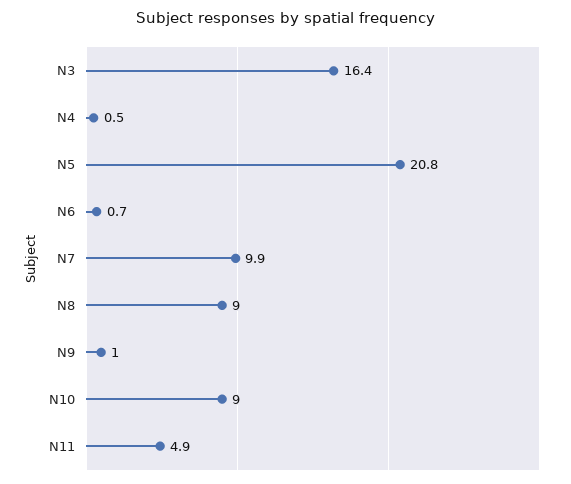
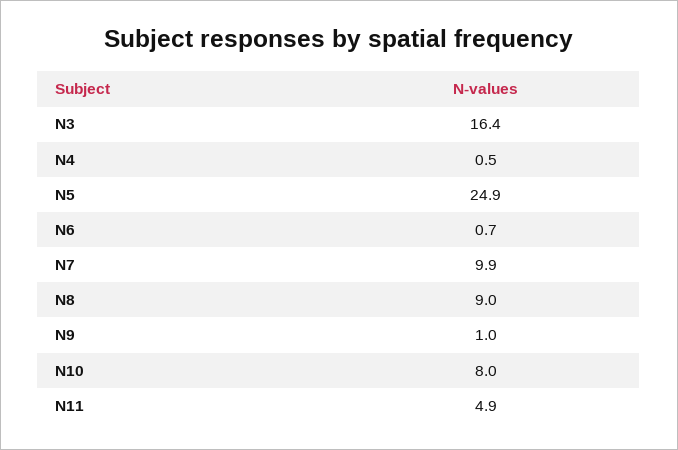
N5: 20.8 -> 24.9
N10: 9 -> 8

